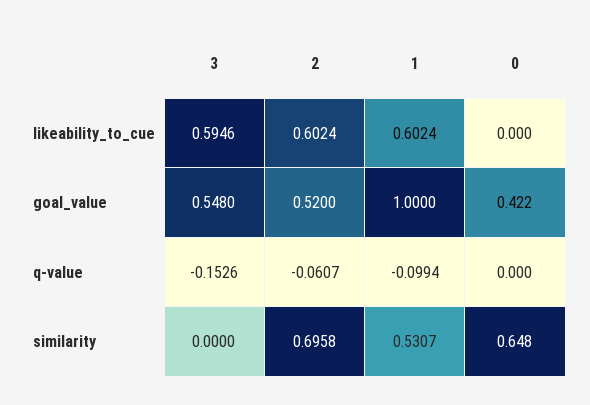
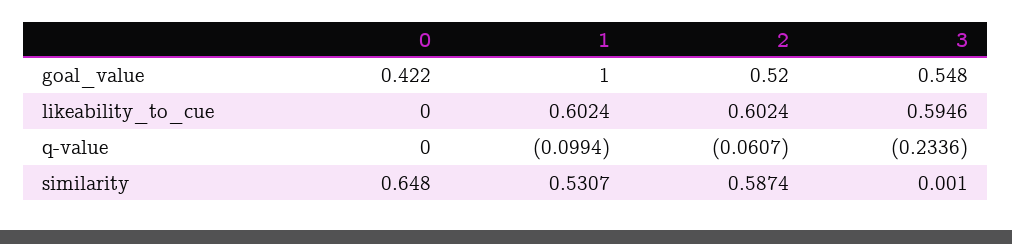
3, q-value: -0.1526 -> -0.2336
3, similarity: 0 -> 0.001
2, similarity: 0.6958 -> 0.5874

